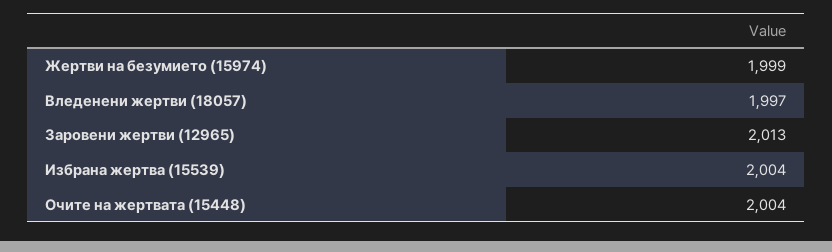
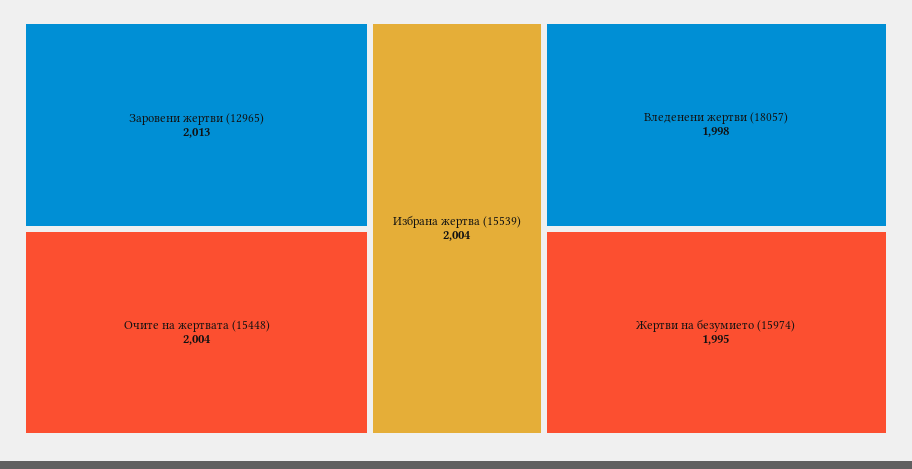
Жертви на безумието (15974): 1999 -> 1995
Вледенени жертви (18057): 1997 -> 1998

